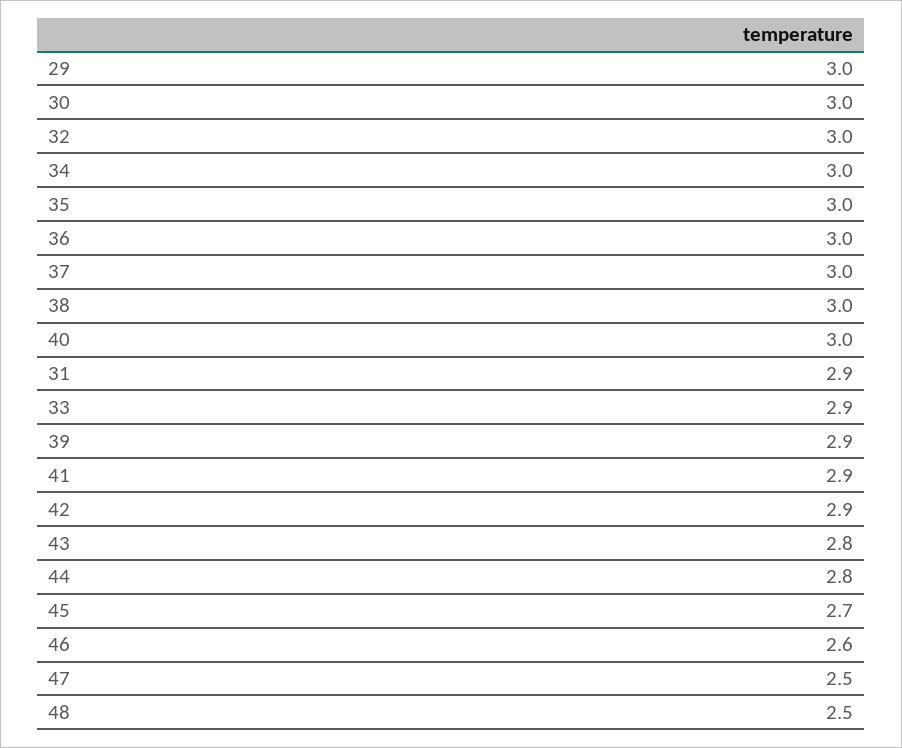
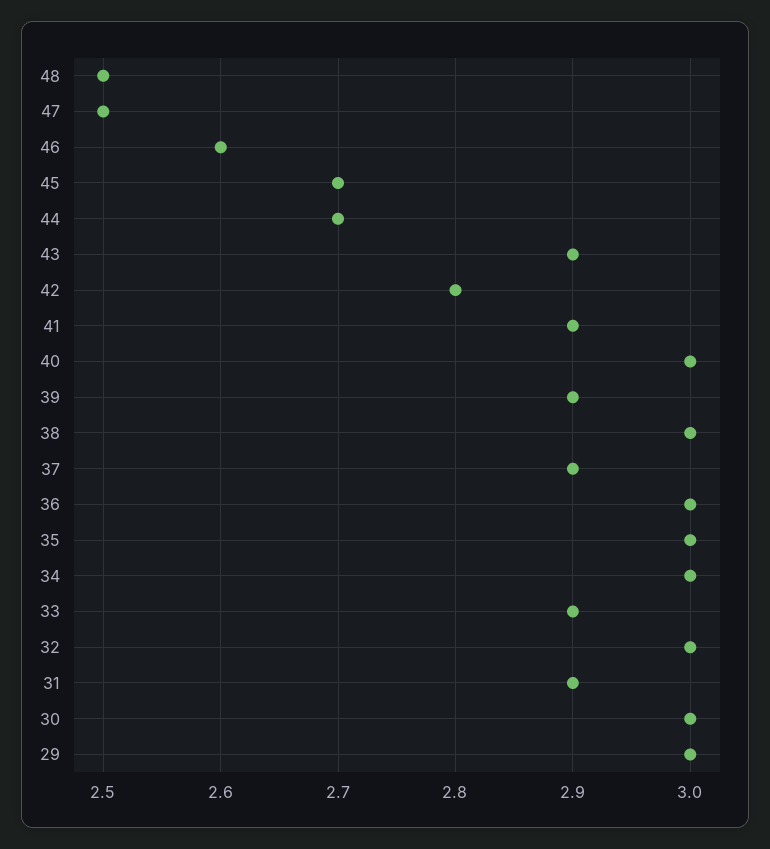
37: 3 -> 2.9
42: 2.9 -> 2.8
43: 2.8 -> 2.9
44: 2.8 -> 2.7

